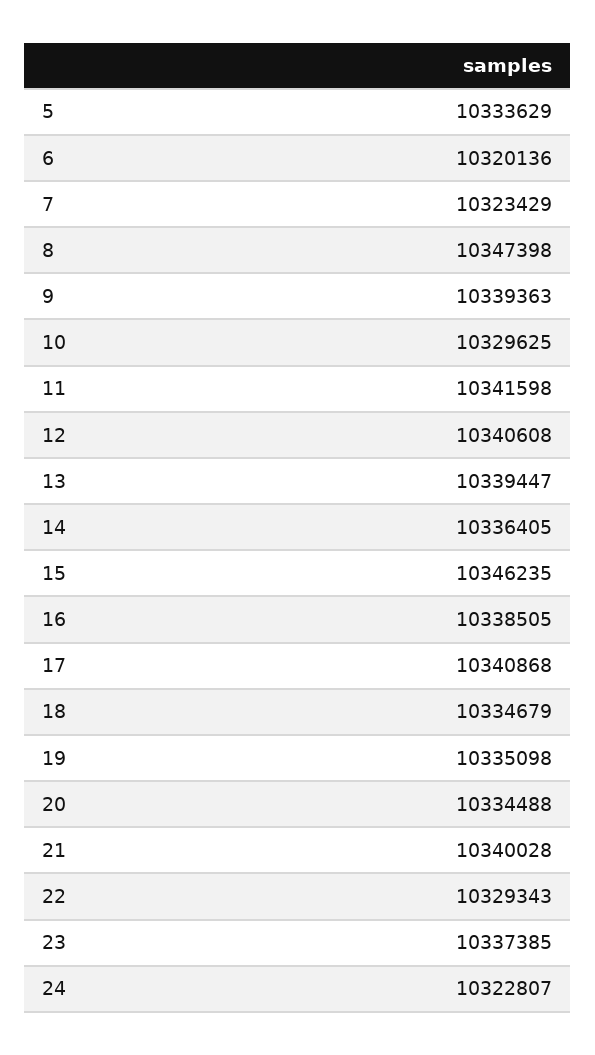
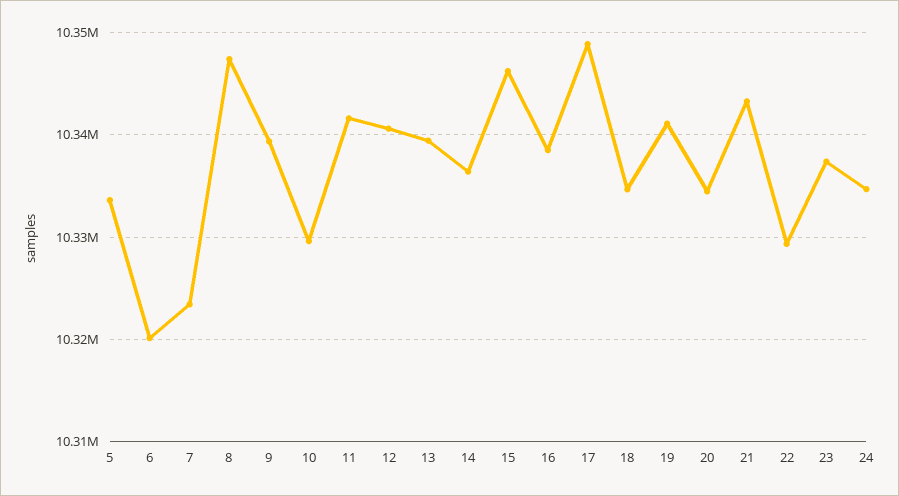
17: 10340868 -> 10349000
19: 10335098 -> 10341000
21: 10340028 -> 10343000
24: 10322807 -> 10335000

